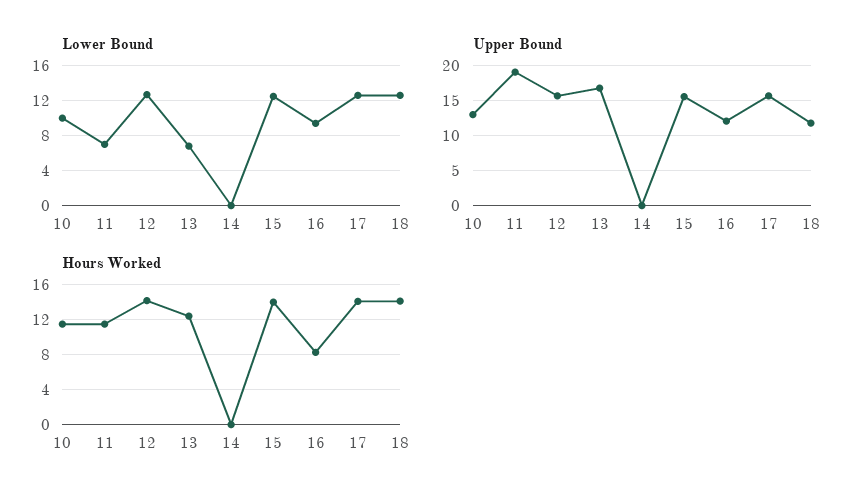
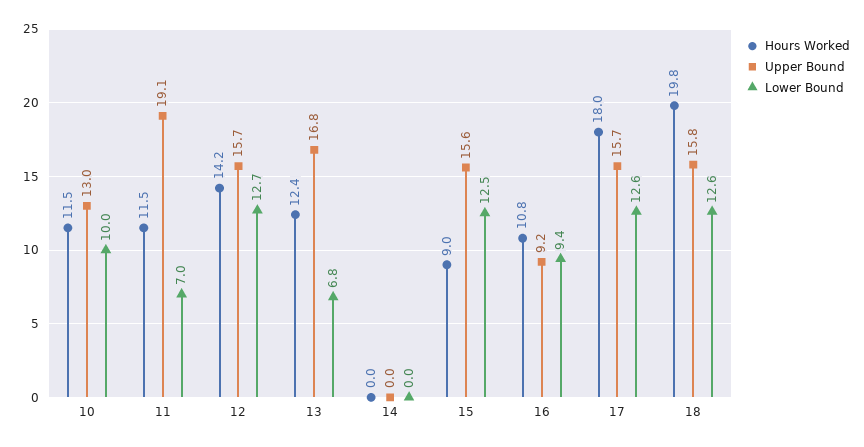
Upper Bound, 16: 12 -> 9.2
Upper Bound, 18: 12 -> 15.8
Hours Worked, 15: 14 -> 9
Hours Worked, 16: 8 -> 10.8
Hours Worked, 17: 14 -> 18
Hours Worked, 18: 14 -> 19.8

